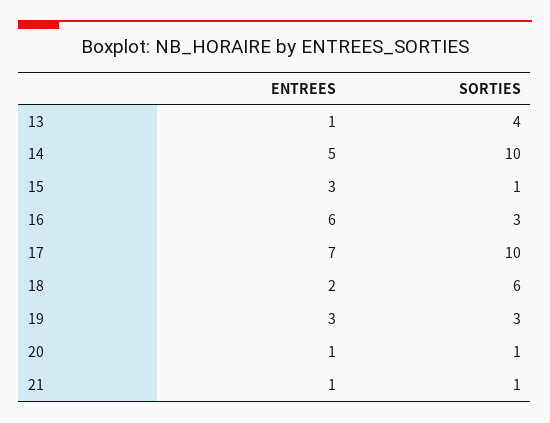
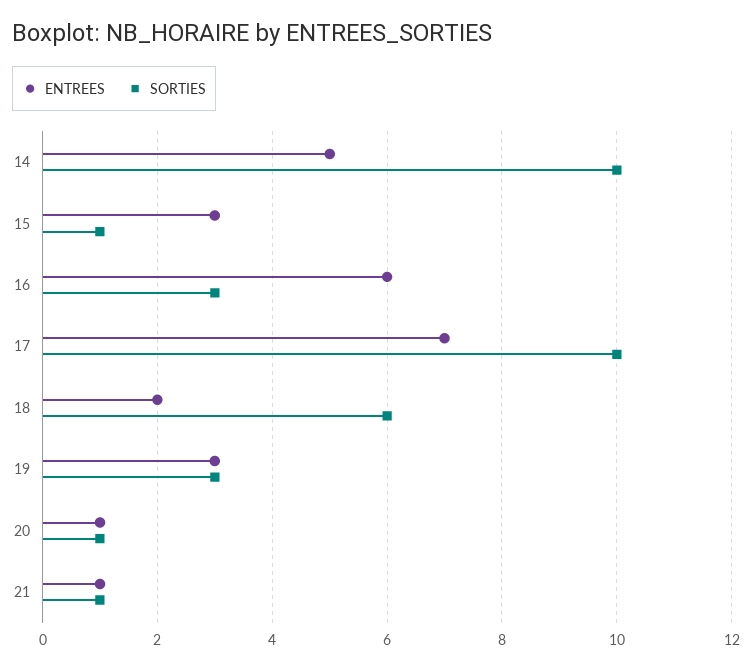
ENTREES, 13: 1 -> none
SORTIES, 13: 4 -> none

